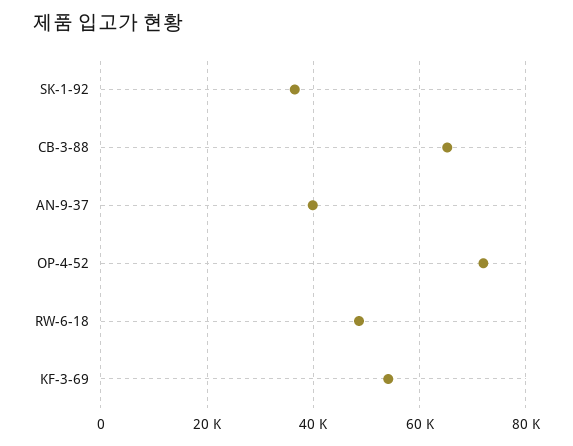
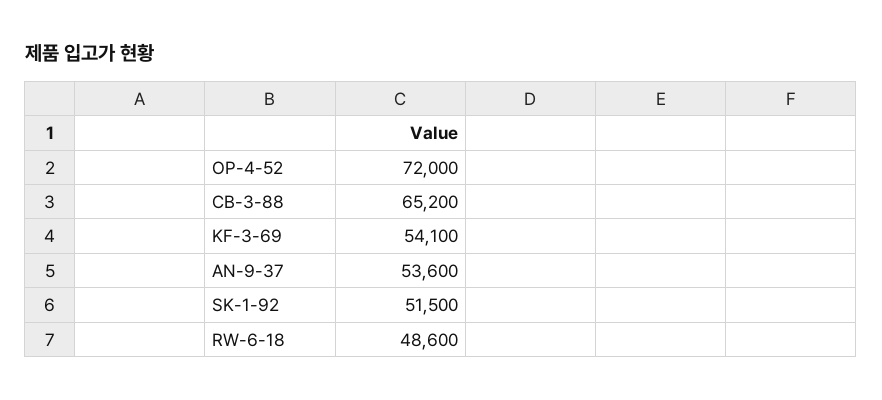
SK-1-92: 36000 -> 51500
AN-9-37: 40000 -> 53600

